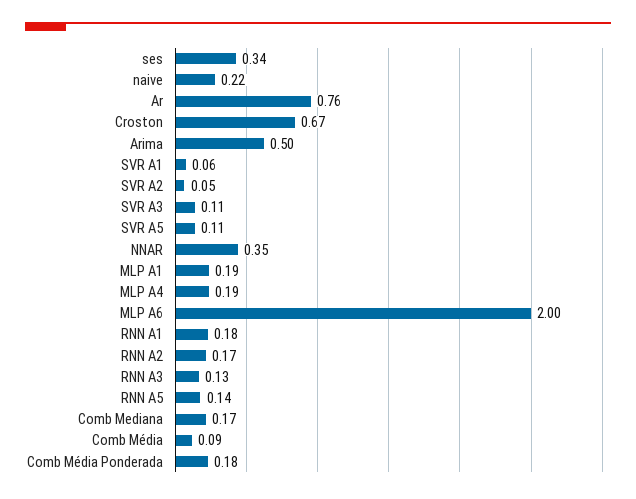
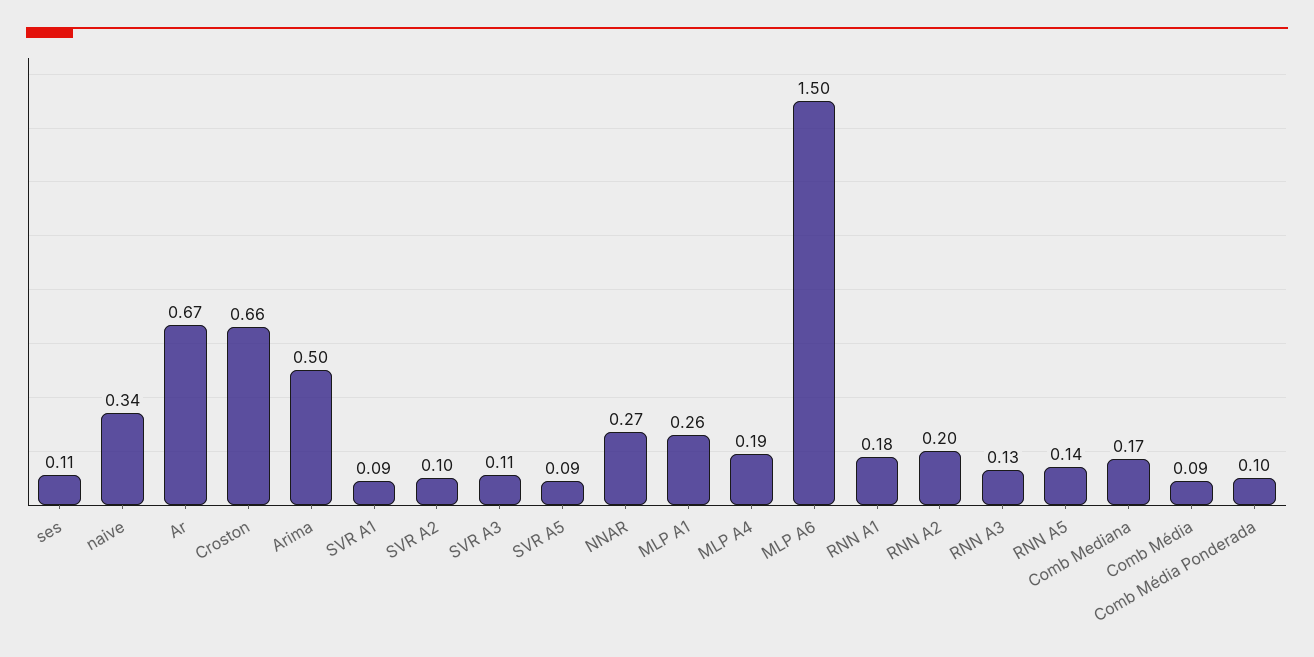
ses: 0.34 -> 0.11
naive: 0.22 -> 0.34
Ar: 0.76 -> 0.67
Croston: 0.67 -> 0.66
SVR A1: 0.06 -> 0.09
SVR A2: 0.05 -> 0.1
SVR A5: 0.11 -> 0.09
NNAR: 0.35 -> 0.27
MLP A1: 0.19 -> 0.26
MLP A6: 2 -> 1.5
RNN A2: 0.17 -> 0.2
Comb Média Ponderada: 0.18 -> 0.1

